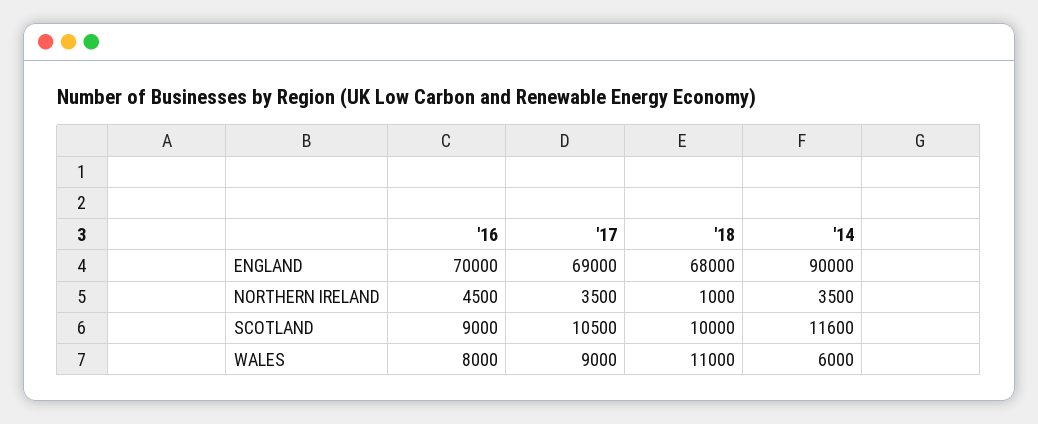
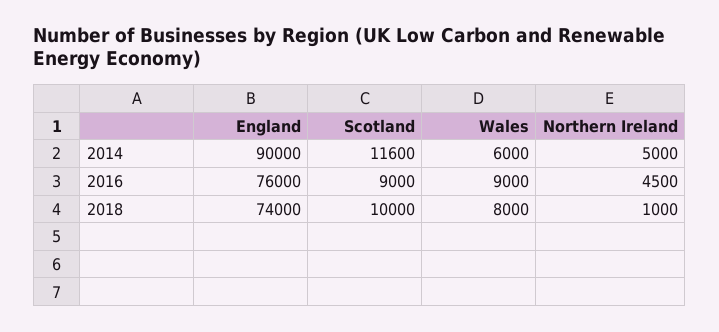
'16, ENGLAND: 70000 -> 76000
'17, ENGLAND: 69000 -> none
'18, ENGLAND: 68000 -> 74000
'17, NORTHERN IRELAND: 3500 -> none
'14, NORTHERN IRELAND: 3500 -> 5000
'17, SCOTLAND: 10500 -> none
'16, WALES: 8000 -> 9000
'17, WALES: 9000 -> none
'18, WALES: 11000 -> 8000

